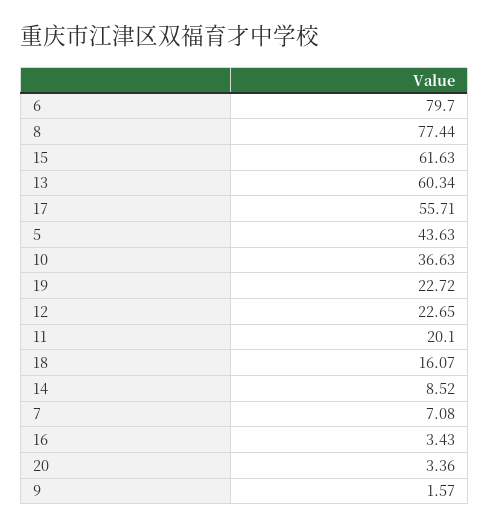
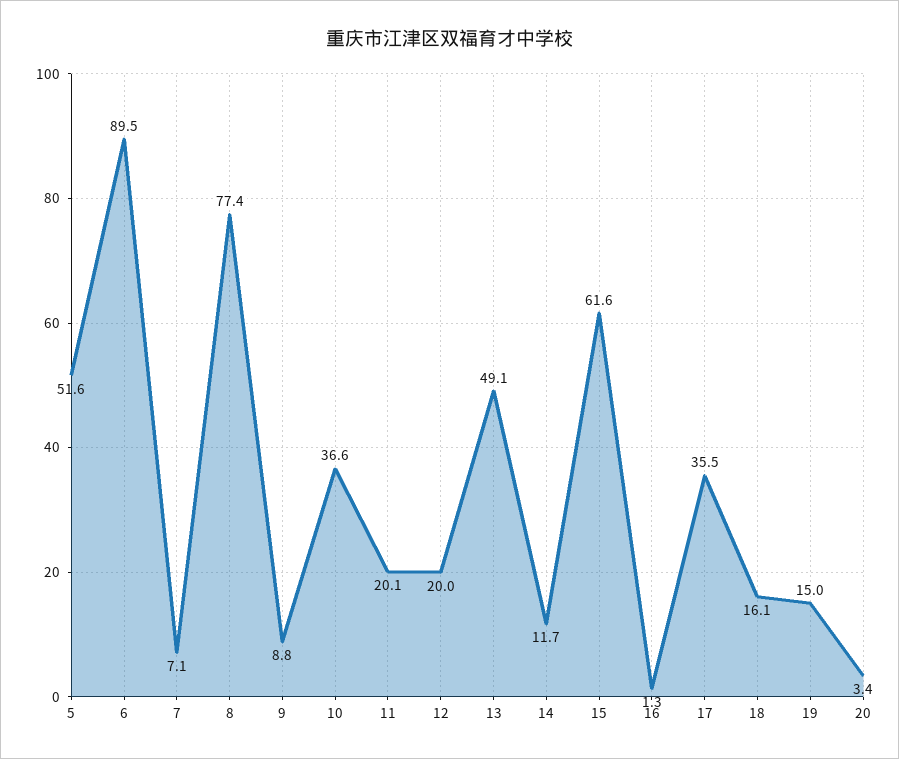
6: 79.7 -> 89.5
13: 60.34 -> 49.1
17: 55.71 -> 35.5
5: 43.63 -> 51.6
19: 22.72 -> 15
12: 22.65 -> 20
14: 8.52 -> 11.7
16: 3.43 -> 1.3
9: 1.57 -> 8.8

